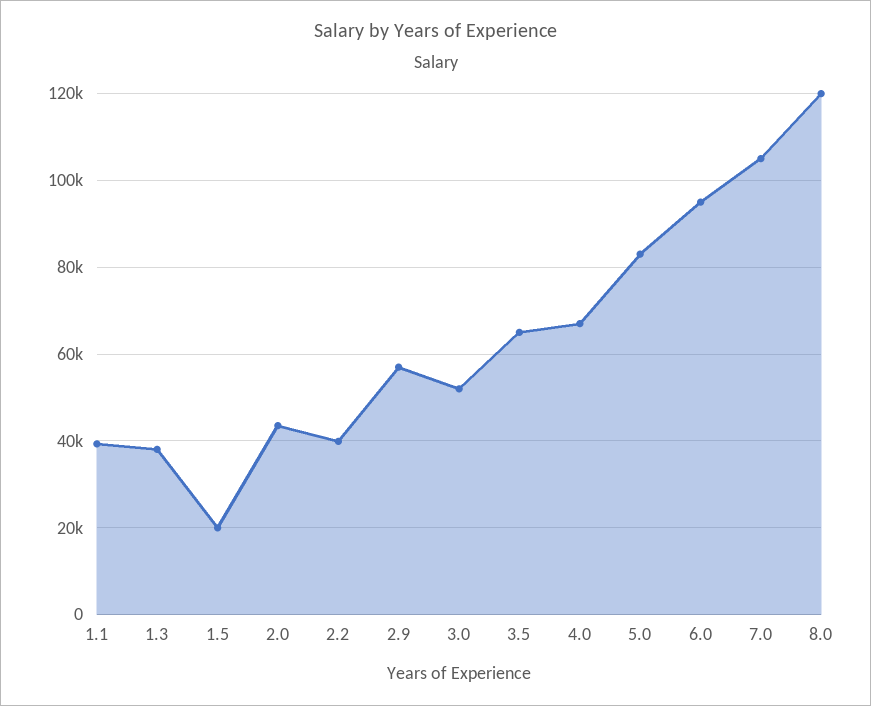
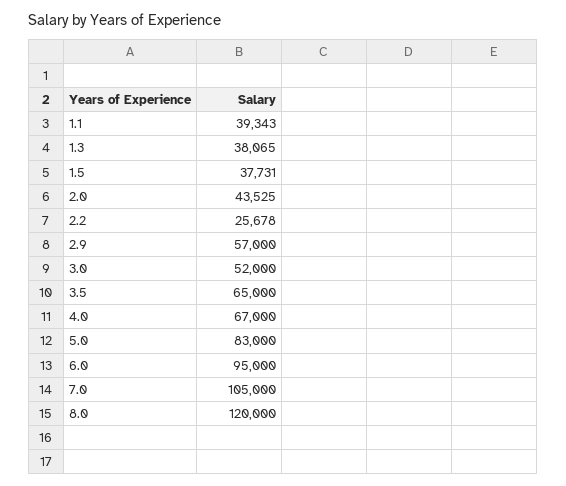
1.5: 20000 -> 37731
2.2: 40000 -> 25678

